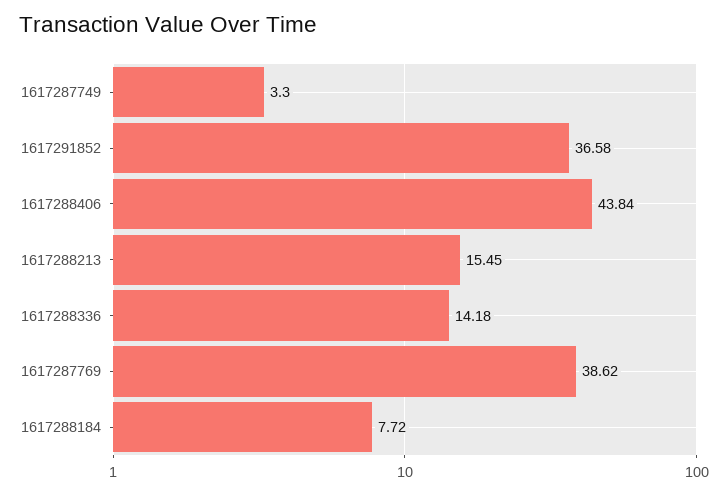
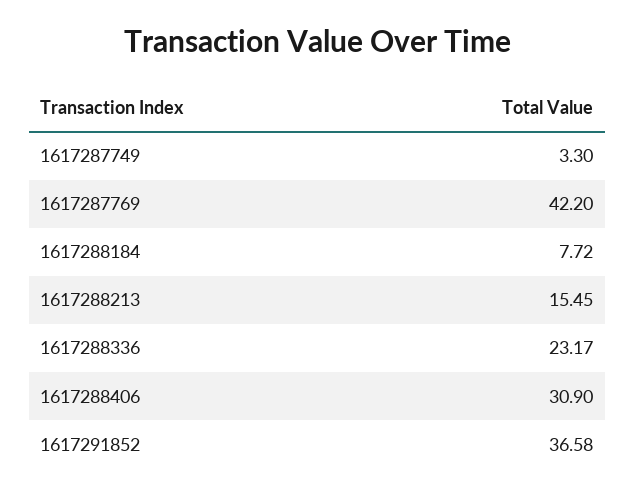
1617288406: 43.84 -> 30.9
1617288336: 14.18 -> 23.17
1617287769: 38.62 -> 42.2

